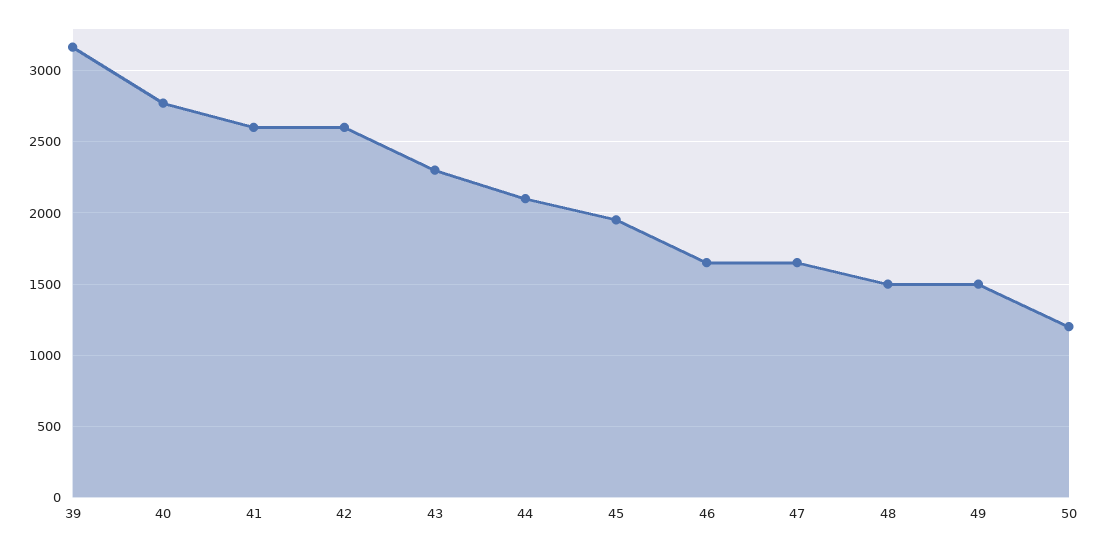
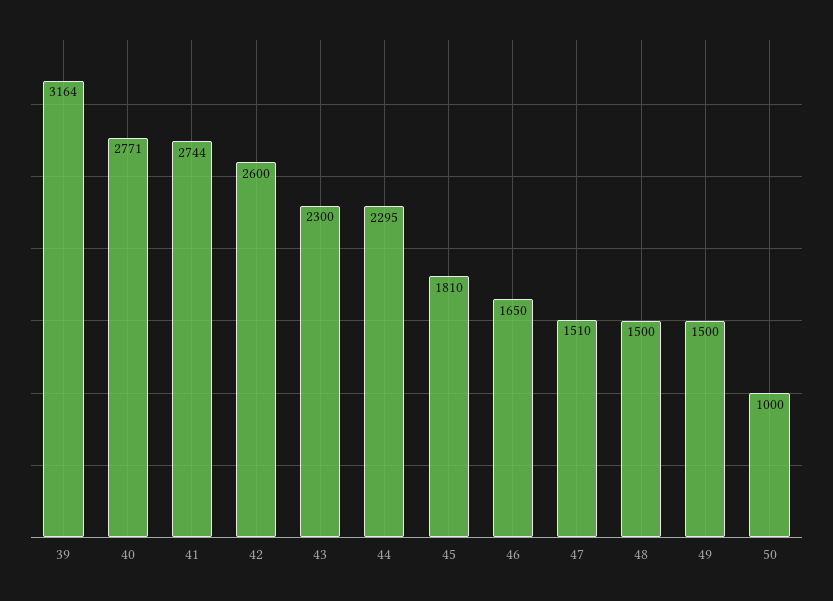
41: 2600 -> 2744
44: 2100 -> 2295
45: 1950 -> 1810
47: 1650 -> 1510
50: 1200 -> 1000

